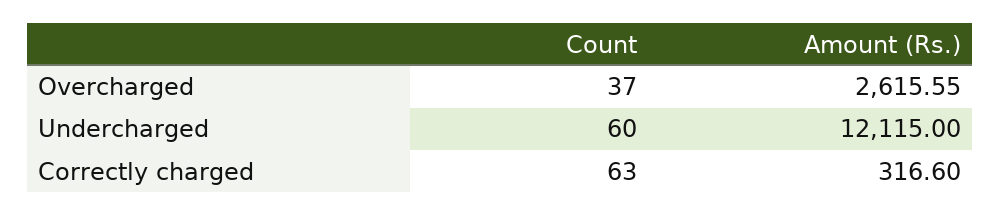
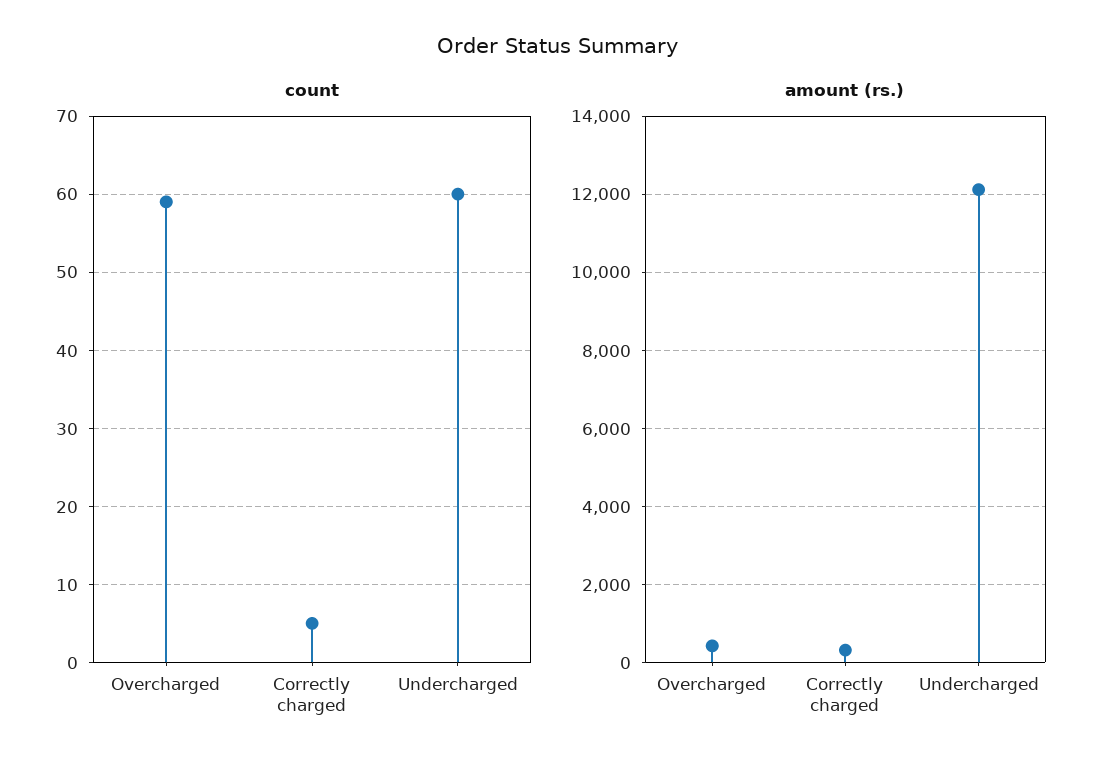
Count, Overcharged: 37 -> 59
Amount (Rs.), Overcharged: 2615.55 -> 400
Count, Correctly charged: 63 -> 5

